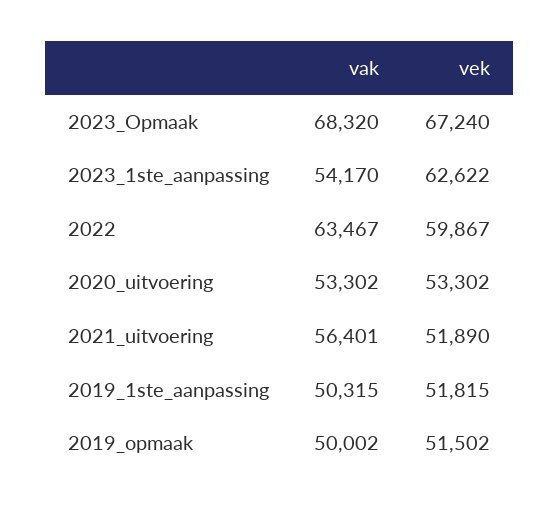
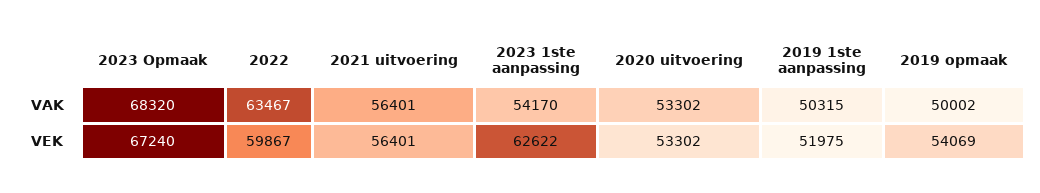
vek, 2021_uitvoering: 51890 -> 56401
vek, 2019_1ste_aanpassing: 51815 -> 51975
vek, 2019_opmaak: 51502 -> 54069

